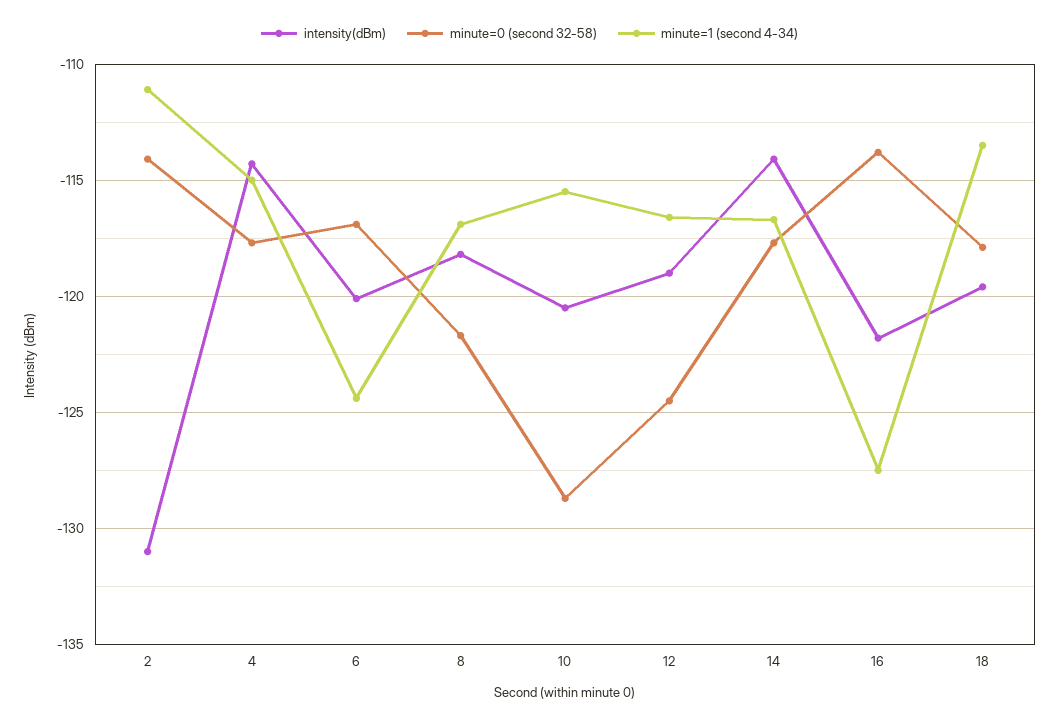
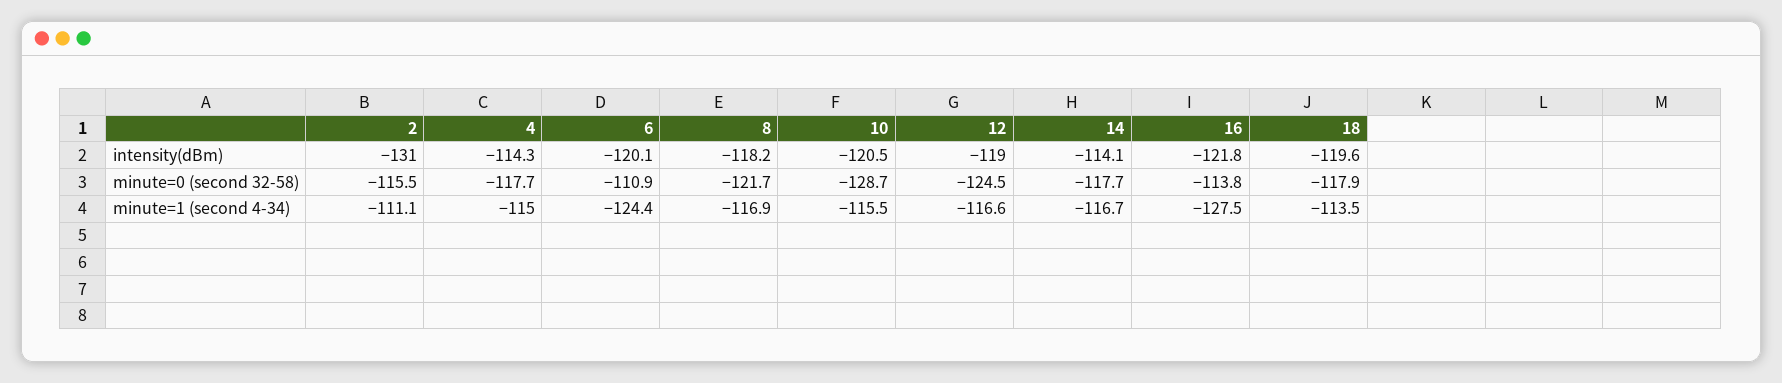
minute=0 (second 32-58), 2: -114 -> -115.5
minute=0 (second 32-58), 6: -117 -> -110.9

